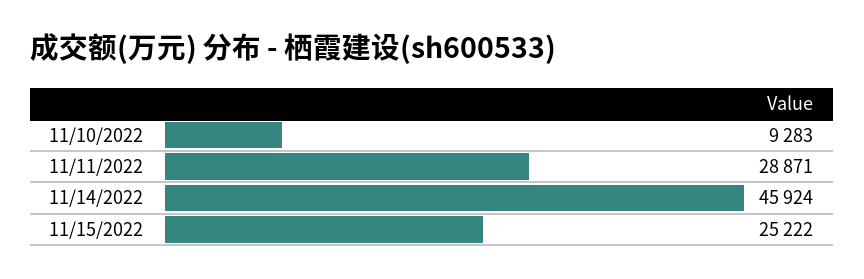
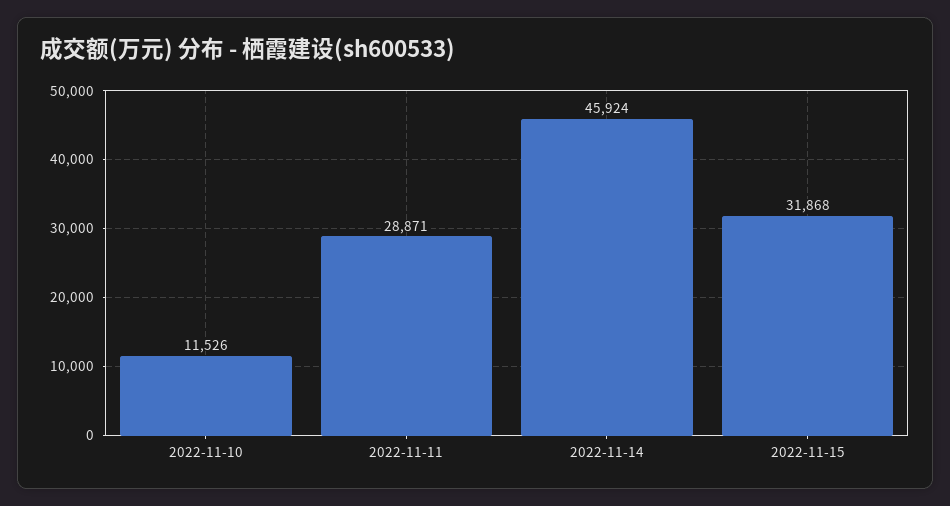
11/10/2022: 9283 -> 11526
11/15/2022: 25222 -> 31868

